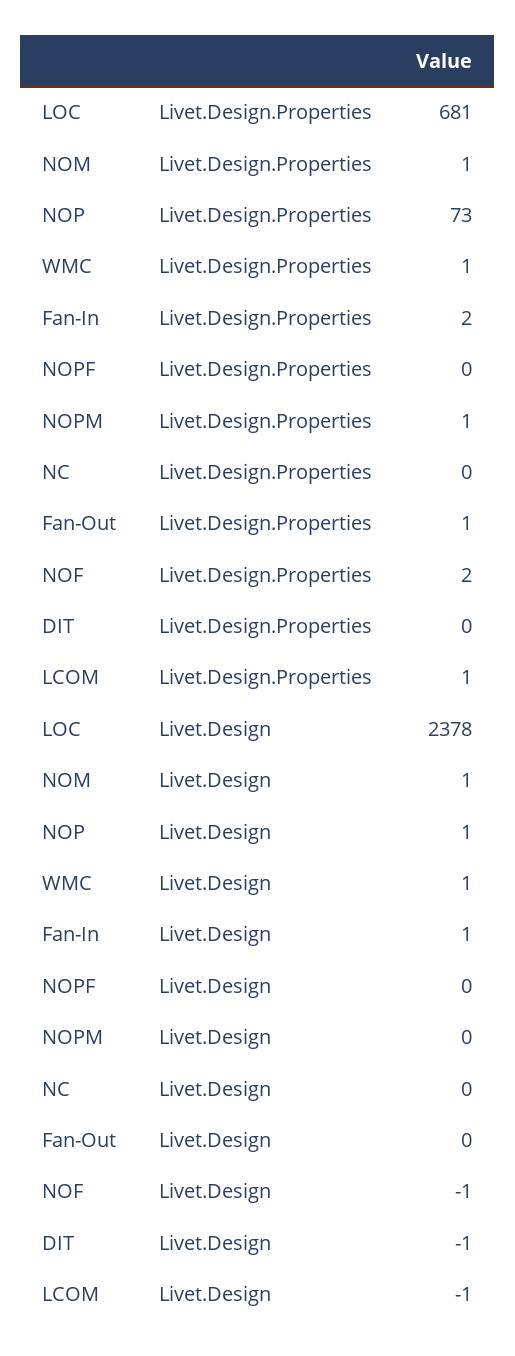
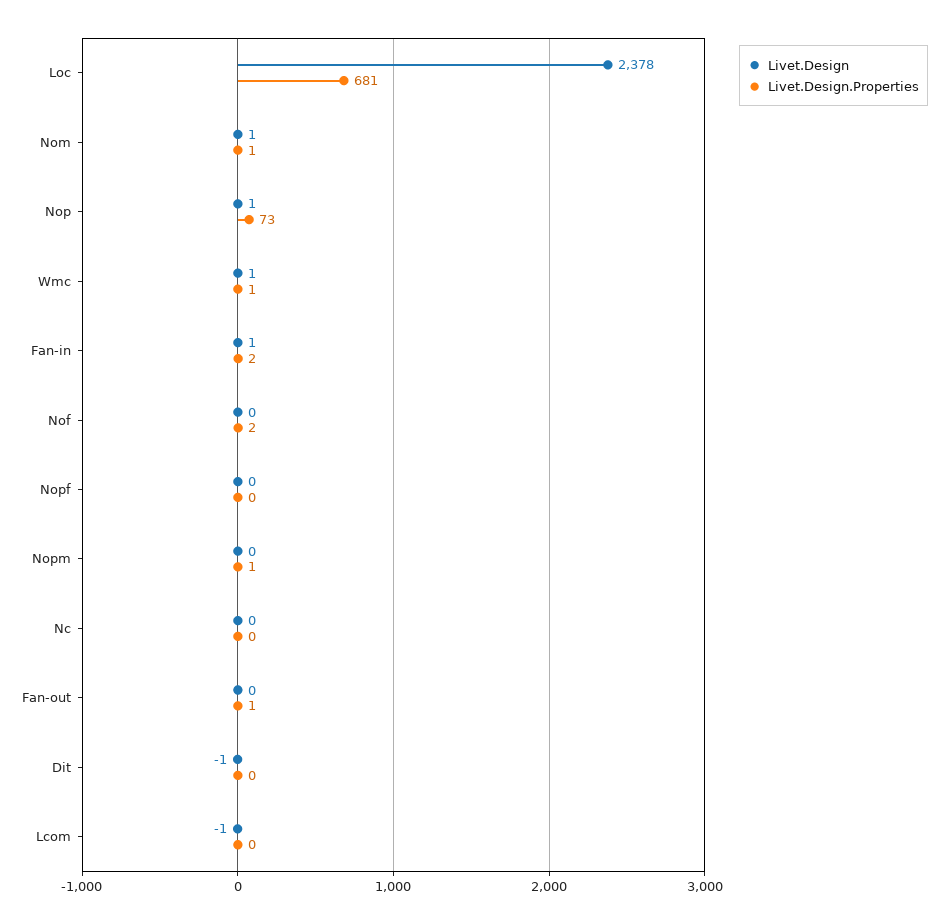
Livet.Design.Properties, LCOM: 1 -> 0
Livet.Design, NOF: -1 -> 0

